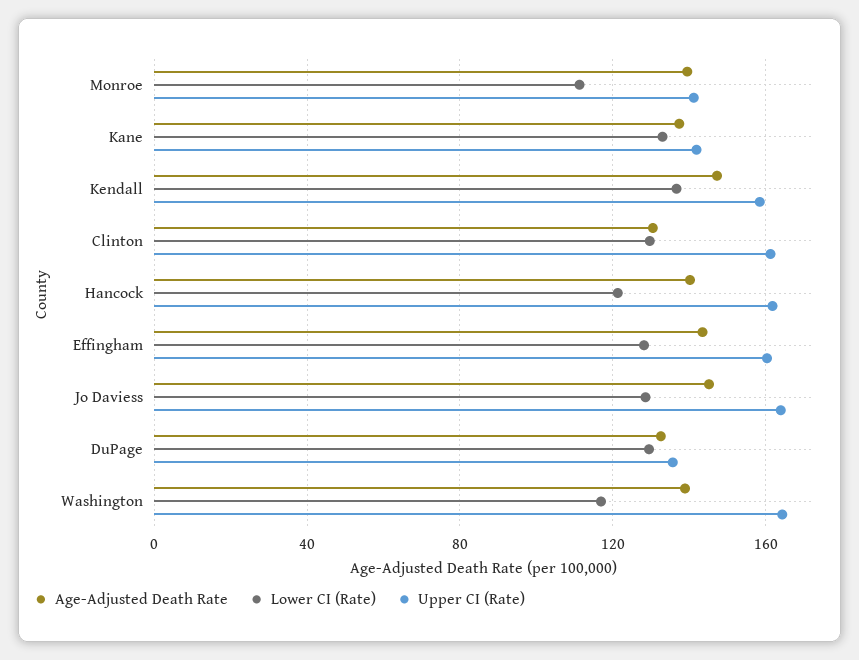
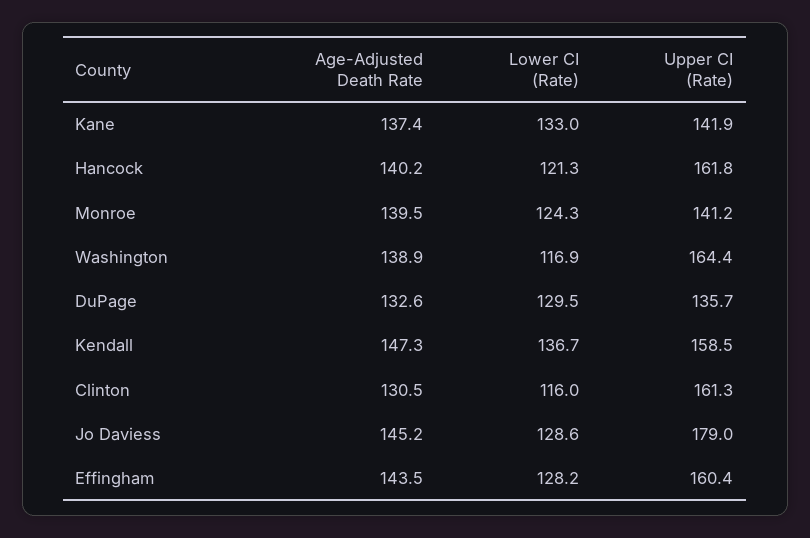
Lower CI (Rate), Monroe: 110 -> 124.3
Lower CI (Rate), Clinton: 130 -> 116
Upper CI (Rate), Jo Daviess: 165 -> 179

